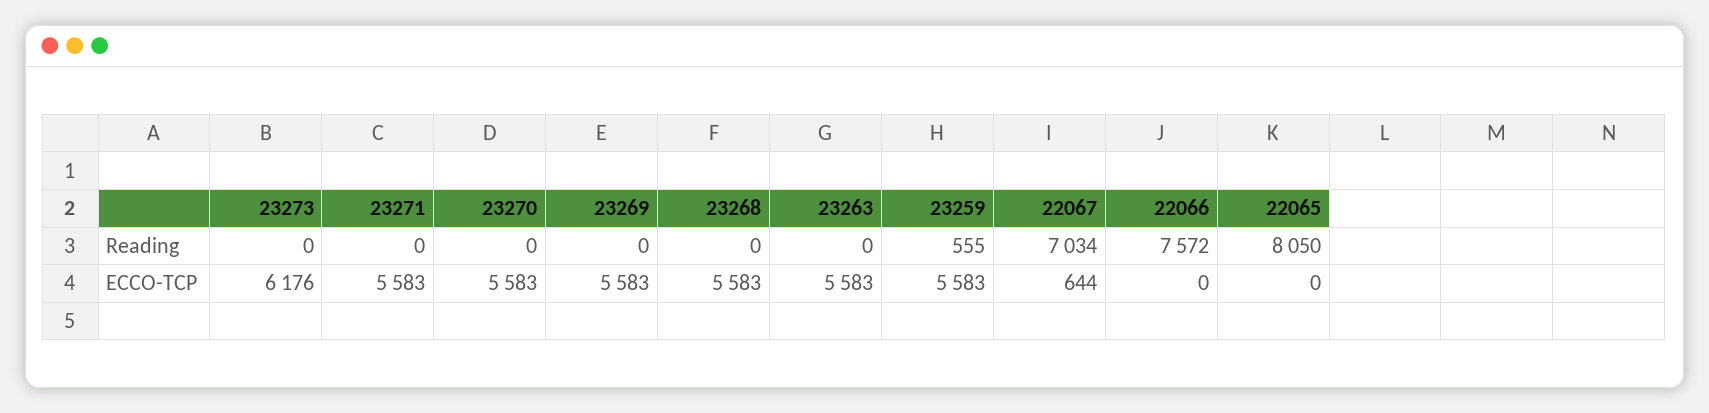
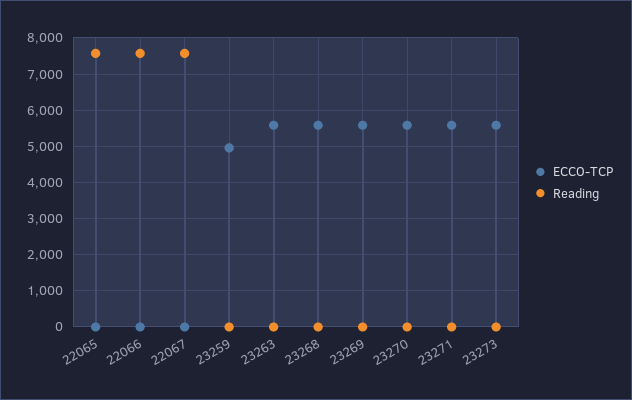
Reading, 23259: 555 -> 0
Reading, 22067: 7034 -> 7600
Reading, 22065: 8050 -> 7600
ECCO-TCP, 23273: 6176 -> 5600
ECCO-TCP, 23259: 5583 -> 5000
ECCO-TCP, 22067: 644 -> 0

